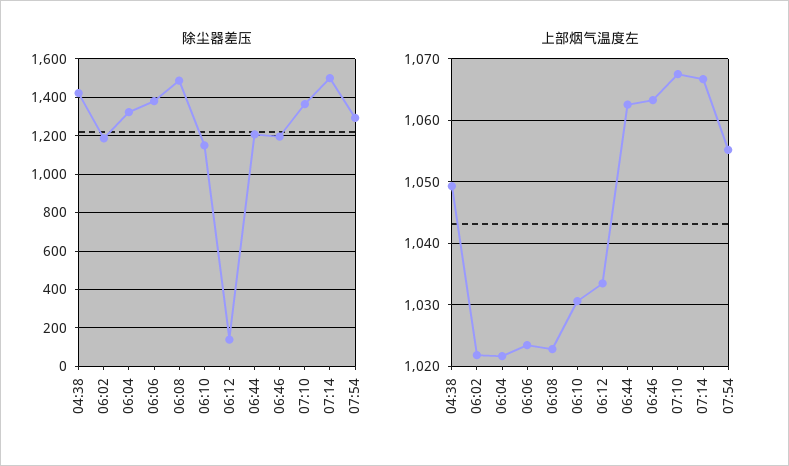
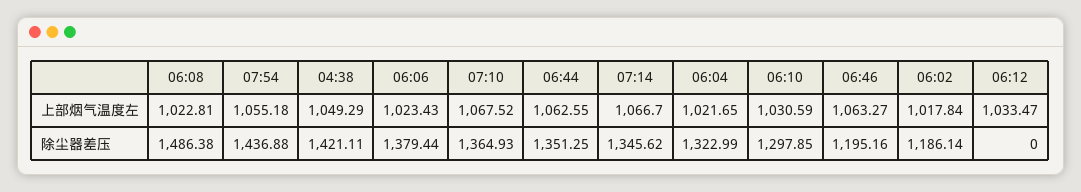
除尘器差压, 06:10: 1150 -> 1297.85
除尘器差压, 06:12: 150 -> 0
除尘器差压, 06:44: 1200 -> 1351.25
除尘器差压, 07:14: 1500 -> 1345.62
除尘器差压, 07:54: 1300 -> 1436.88
上部烟气温度左, 06:02: 1022 -> 1017.84

